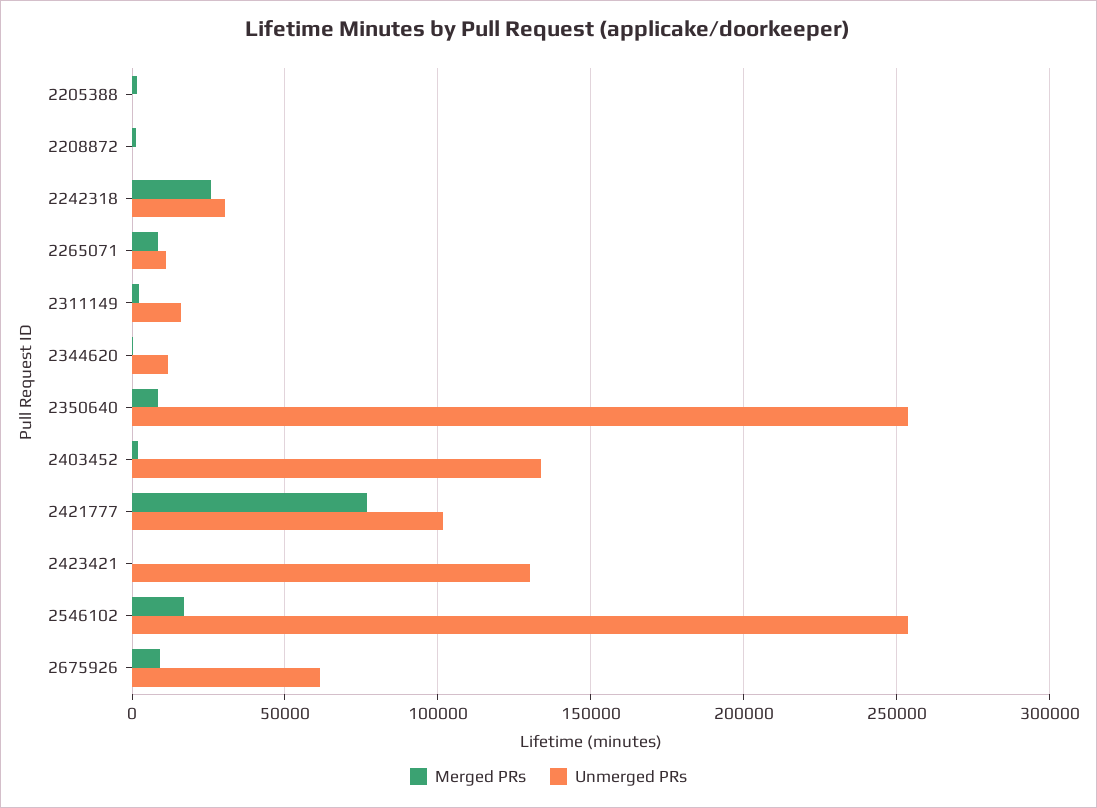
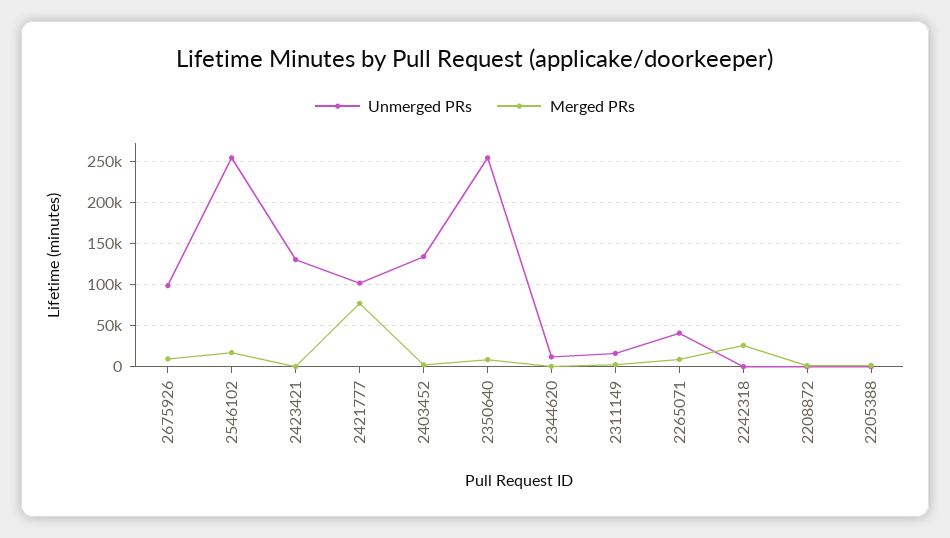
Unmerged PRs, 2242318: 30000 -> 0
Unmerged PRs, 2265071: 10000 -> 40000
Unmerged PRs, 2675926: 60000 -> 100000

